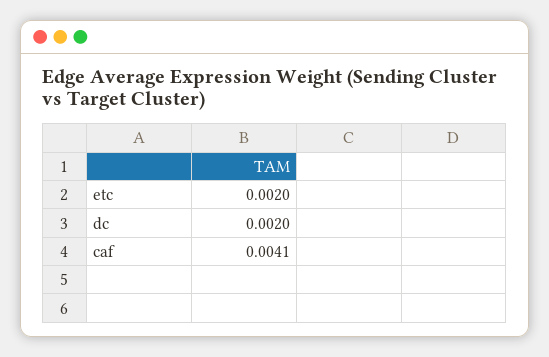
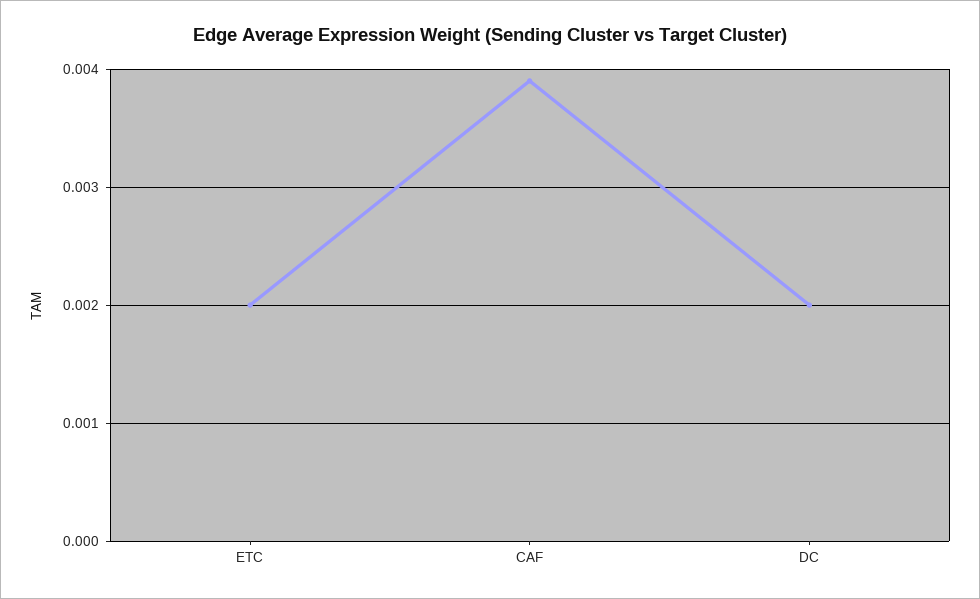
caf: 0.0041 -> 0.0039

